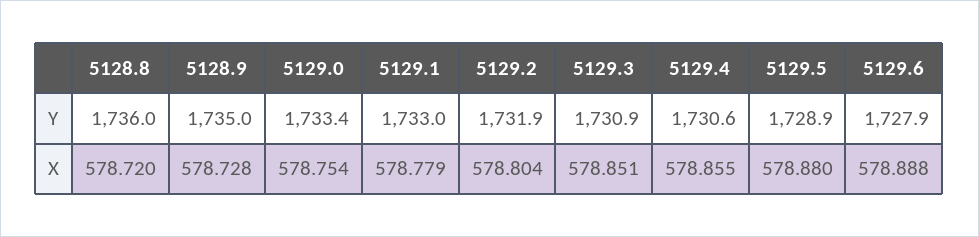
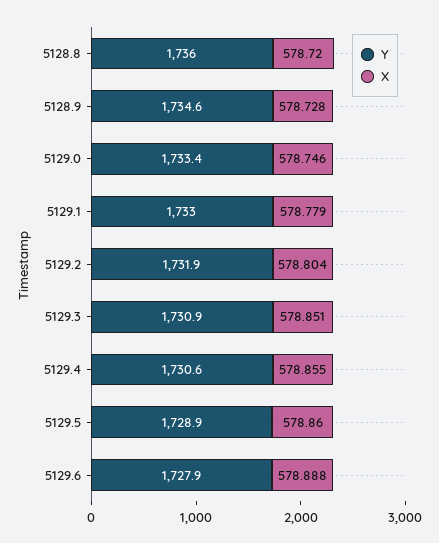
Y, 5128.9: 1735 -> 1734.6
X, 5129.0: 578.754 -> 578.746
X, 5129.5: 578.88 -> 578.86

